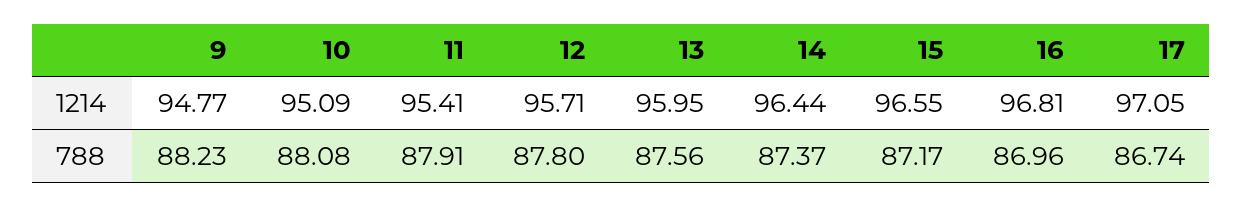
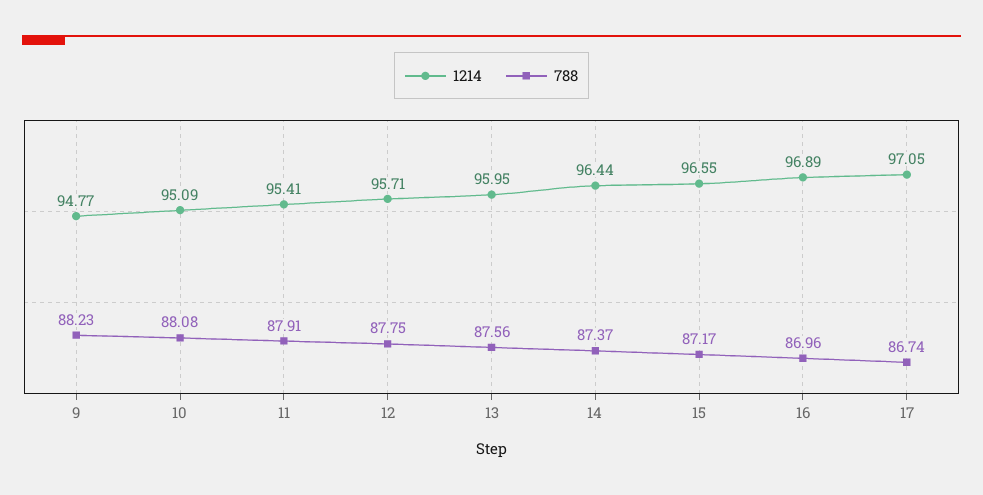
1214, 16: 96.81 -> 96.89
788, 12: 87.8 -> 87.75

